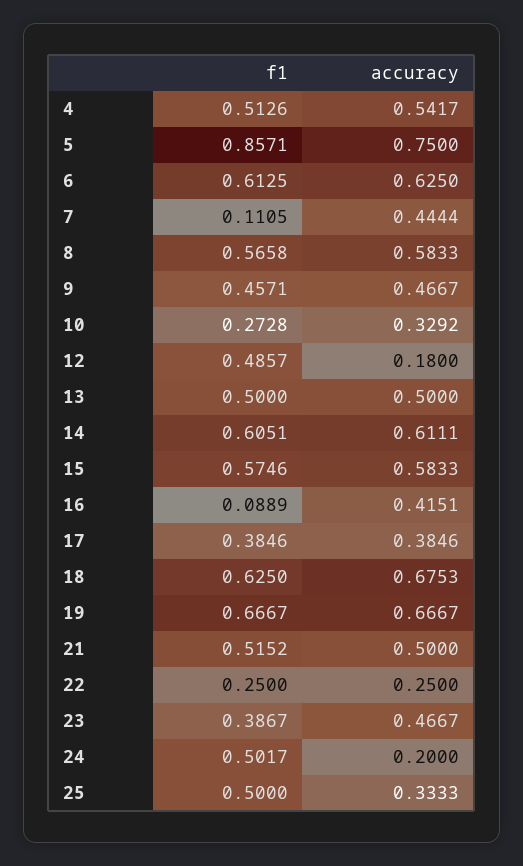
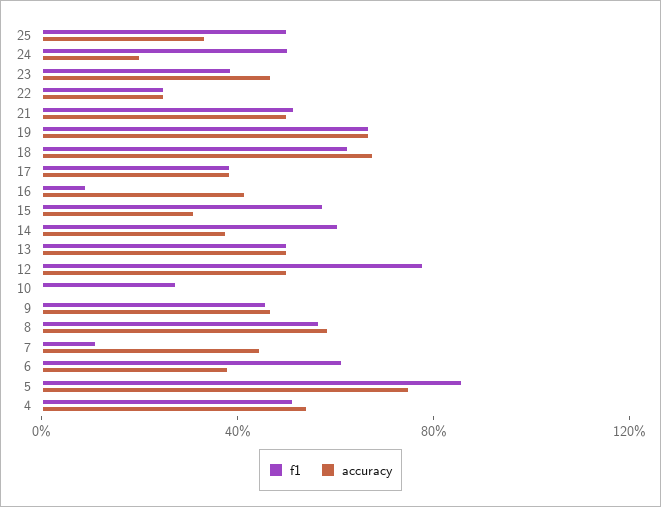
accuracy, 6: 0.625 -> 0.4
accuracy, 10: 0.3292 -> 0
f1, 12: 0.4857 -> 0.8
accuracy, 12: 0.18 -> 0.5
accuracy, 14: 0.6111 -> 0.4
accuracy, 15: 0.5833 -> 0.3

